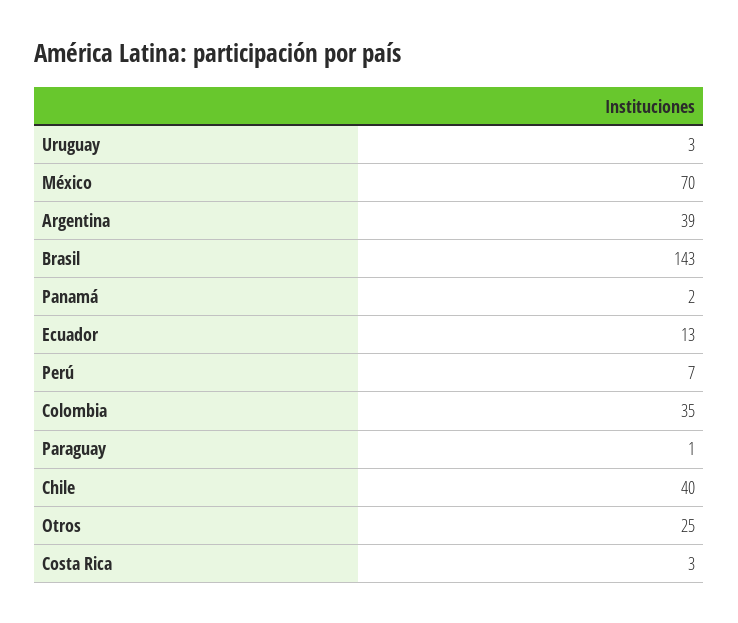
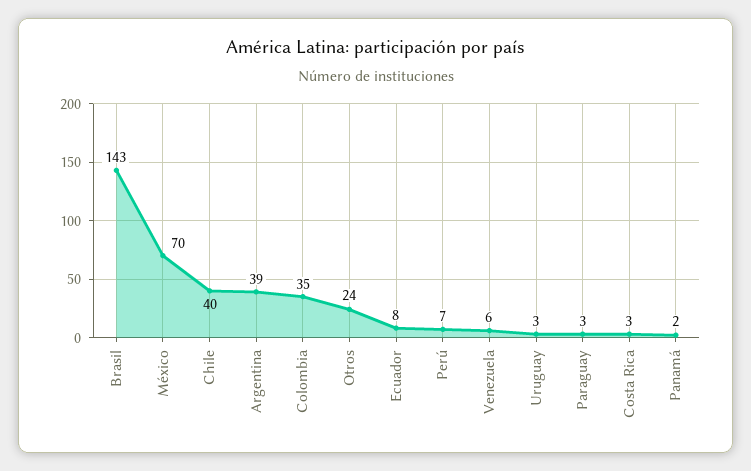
Ecuador: 13 -> 8
Paraguay: 1 -> 3
Otros: 25 -> 24
Venezuela: none -> 6

